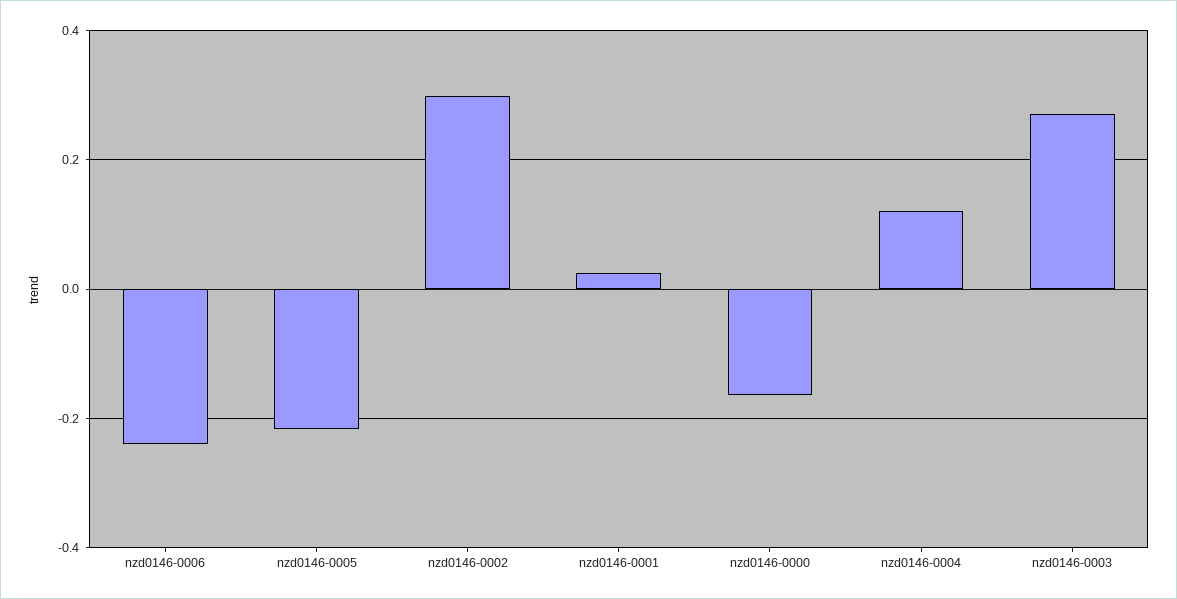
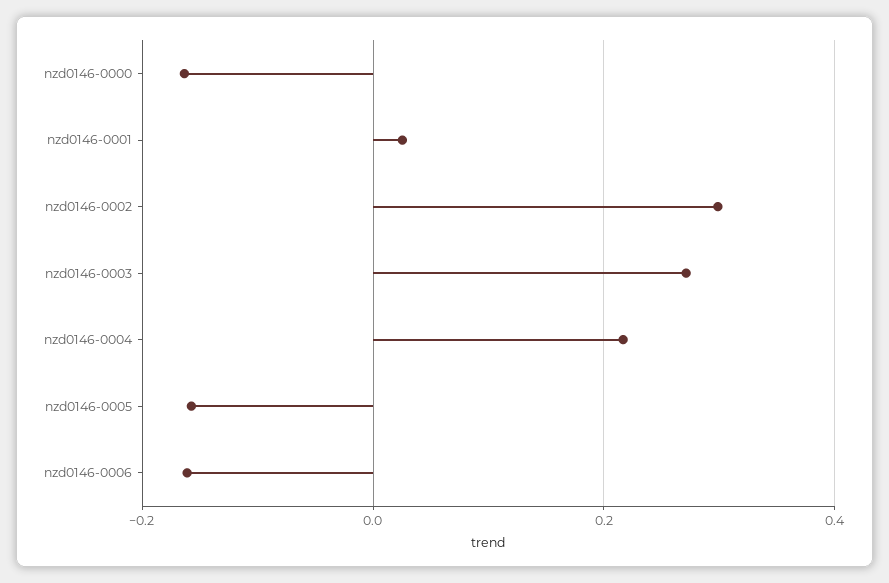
nzd0146-0006: -0.24 -> -0.16
nzd0146-0005: -0.22 -> -0.16
nzd0146-0004: 0.12 -> 0.22

